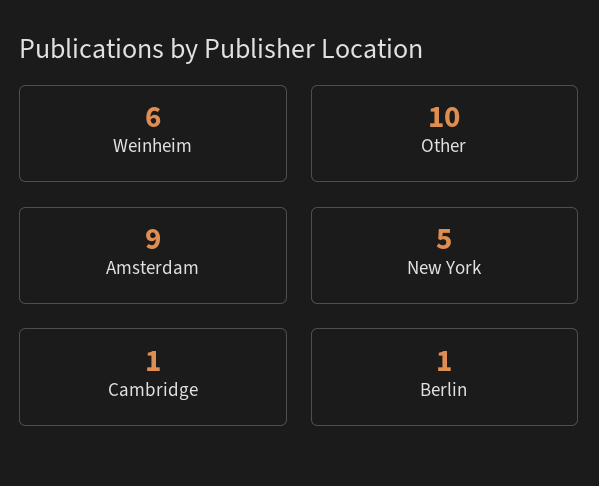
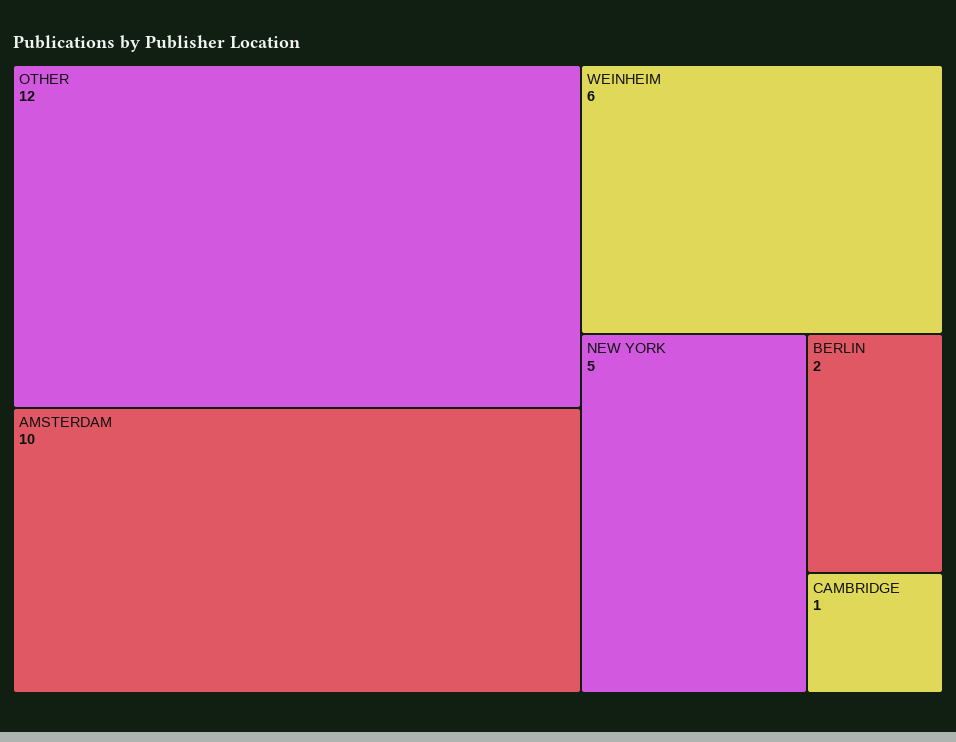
Other: 10 -> 12
Amsterdam: 9 -> 10
Berlin: 1 -> 2

